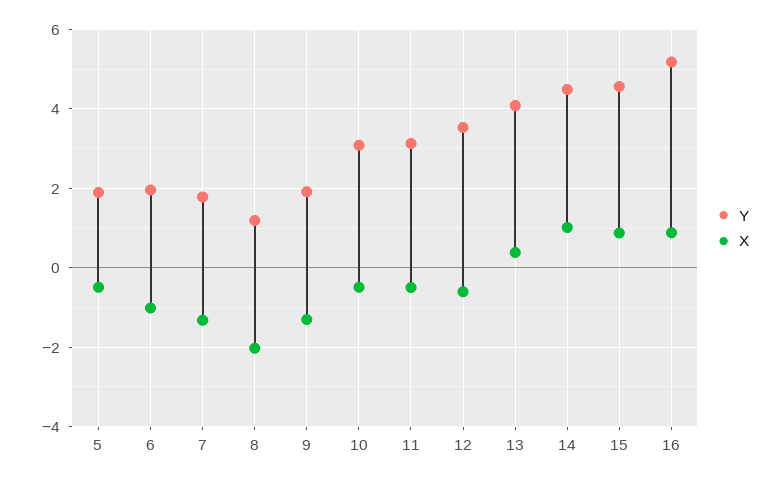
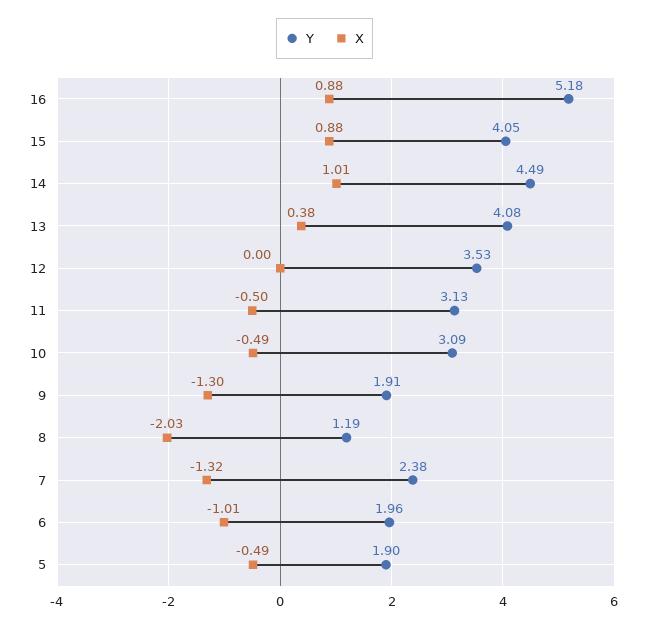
Y, 7: 1.8 -> 2.38
X, 12: -0.6 -> 0
Y, 15: 4.6 -> 4.05

